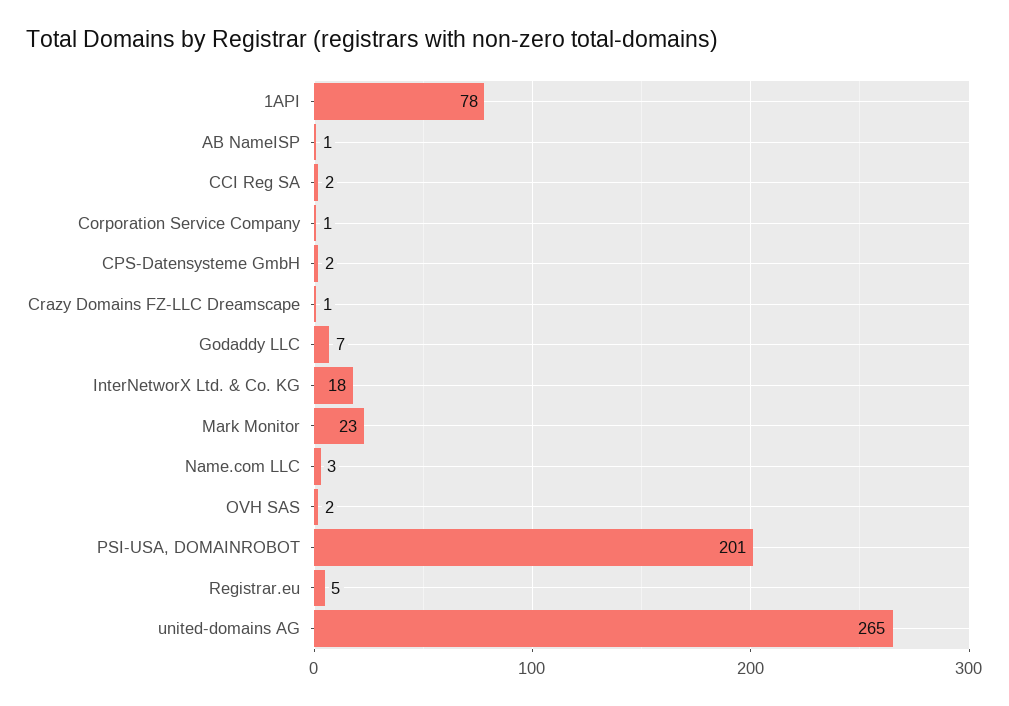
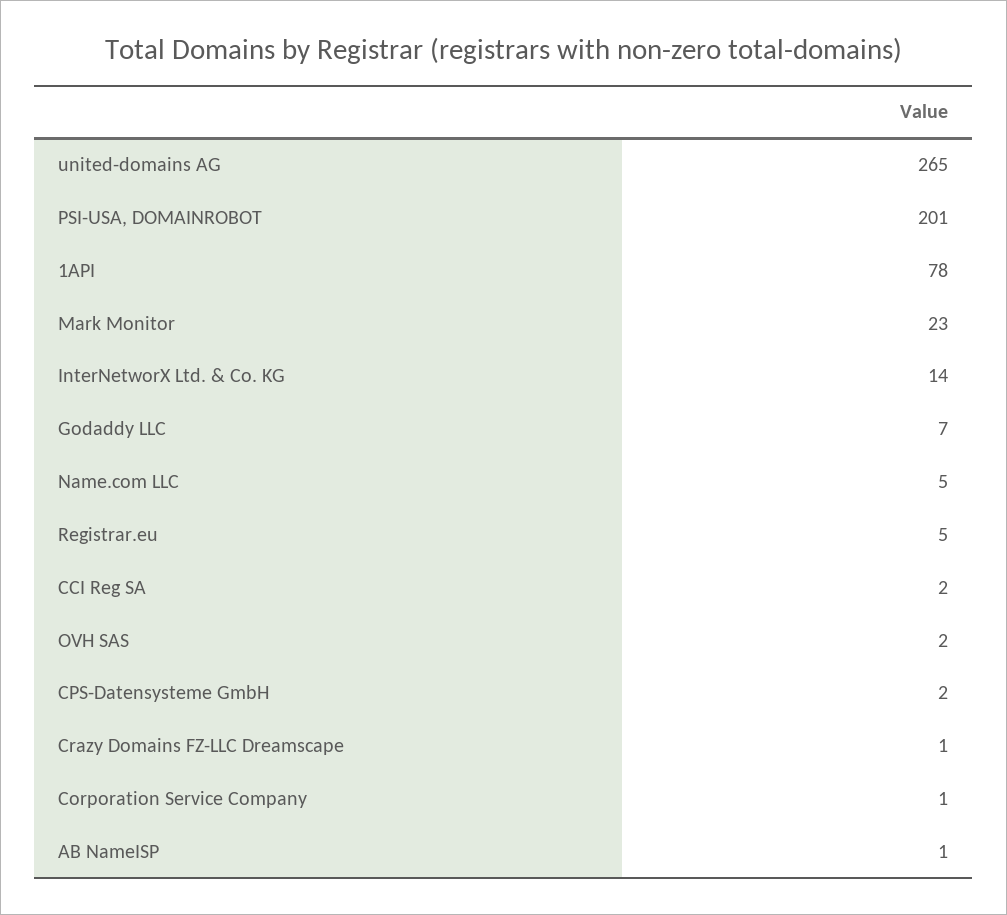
InterNetworX Ltd. & Co. KG: 18 -> 14
Name.com LLC: 3 -> 5

